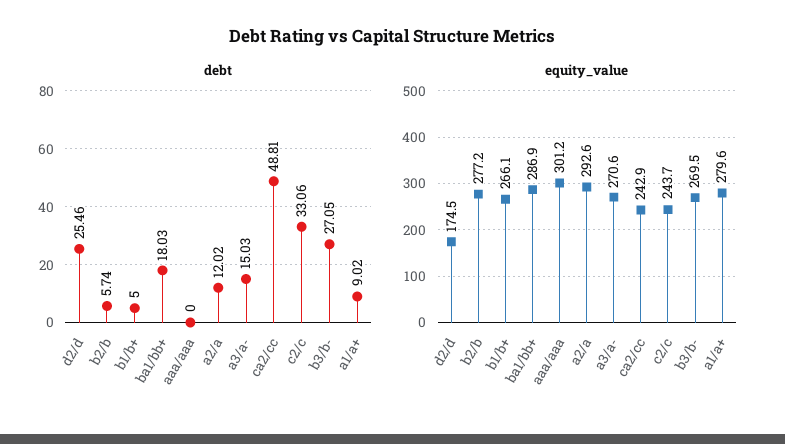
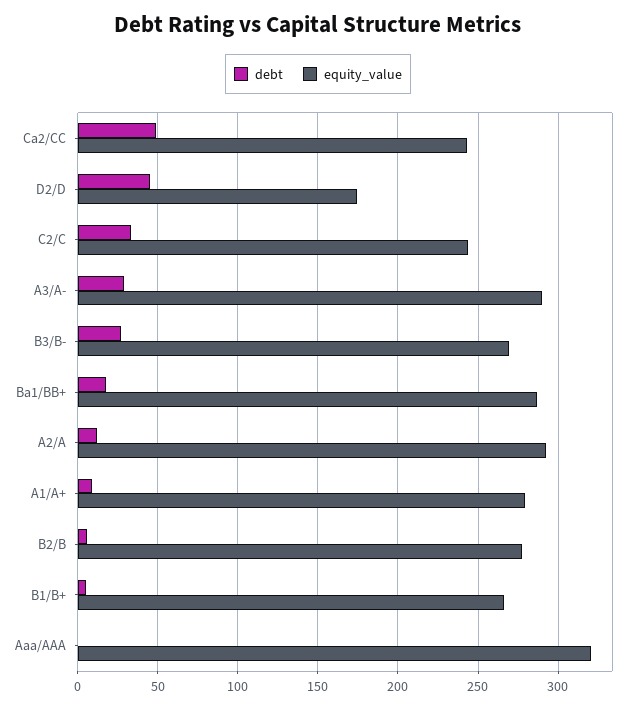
debt, d2/d: 25.46 -> 45
debt, a3/a-: 15.03 -> 30
equity_value, aaa/aaa: 301.2 -> 320
equity_value, a3/a-: 270.6 -> 290

